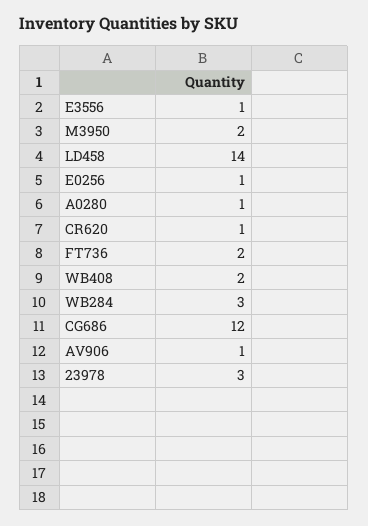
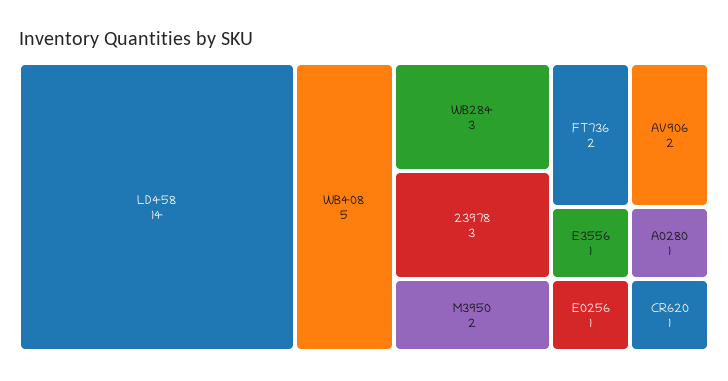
WB408: 2 -> 5
CG686: 12 -> none
AV906: 1 -> 2

